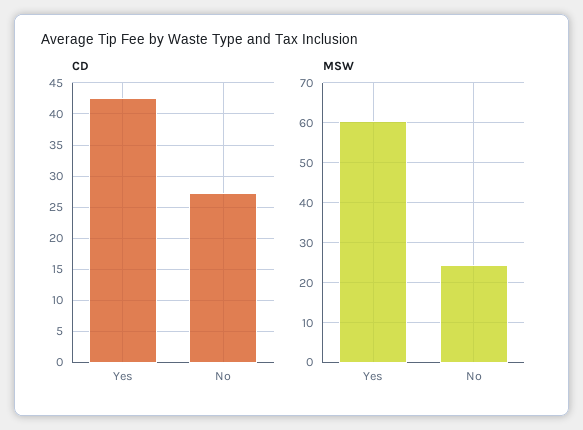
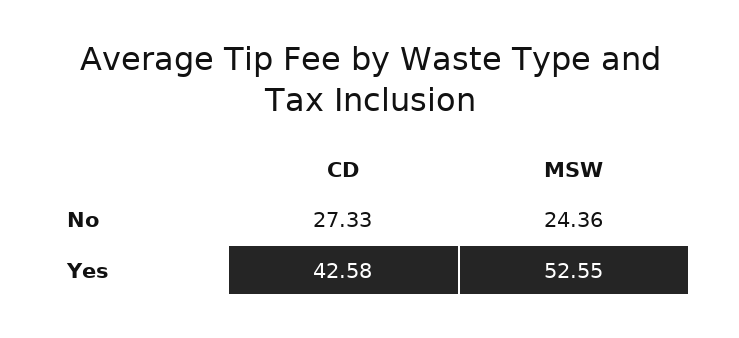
MSW, Yes: 60 -> 52.55

